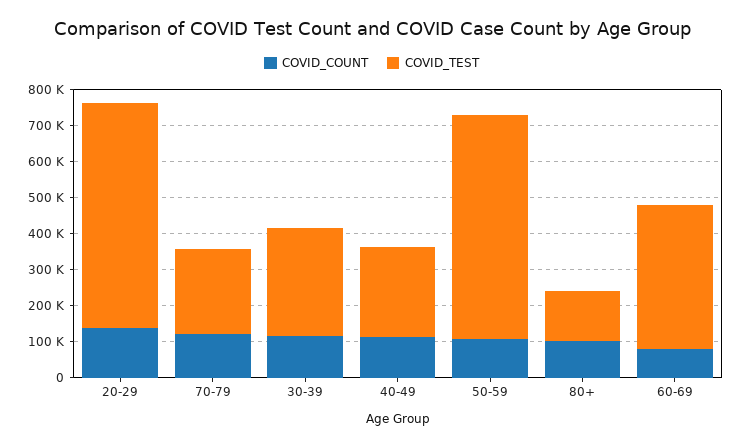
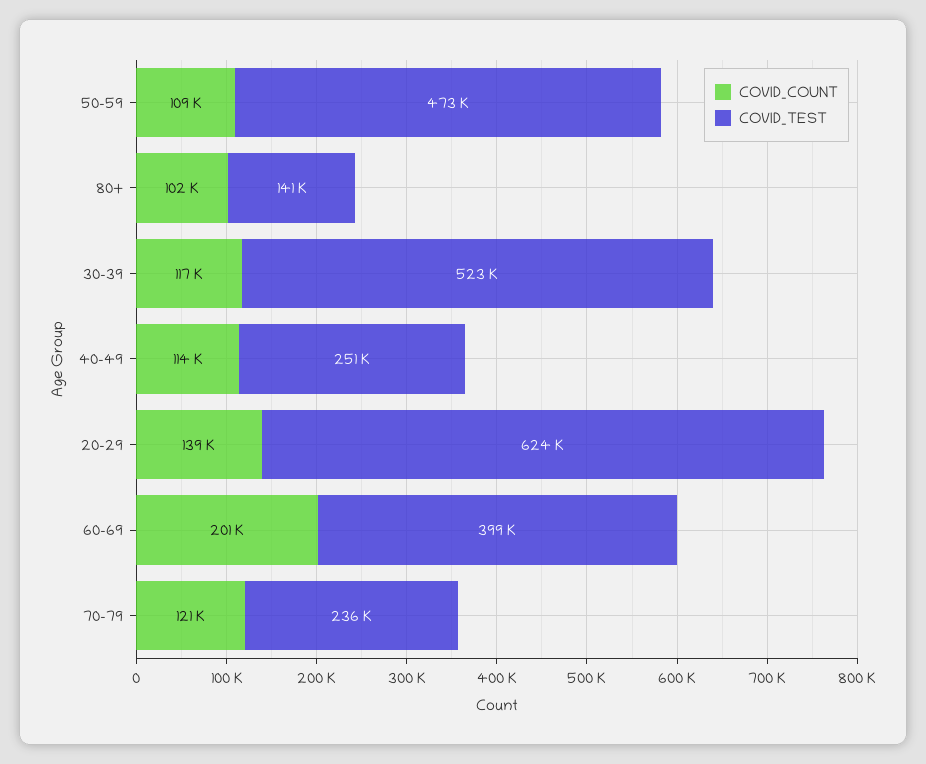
COVID_TEST, 30-39: 300000 -> 523000
COVID_TEST, 50-59: 625000 -> 473000
COVID_COUNT, 60-69: 75000 -> 201000

